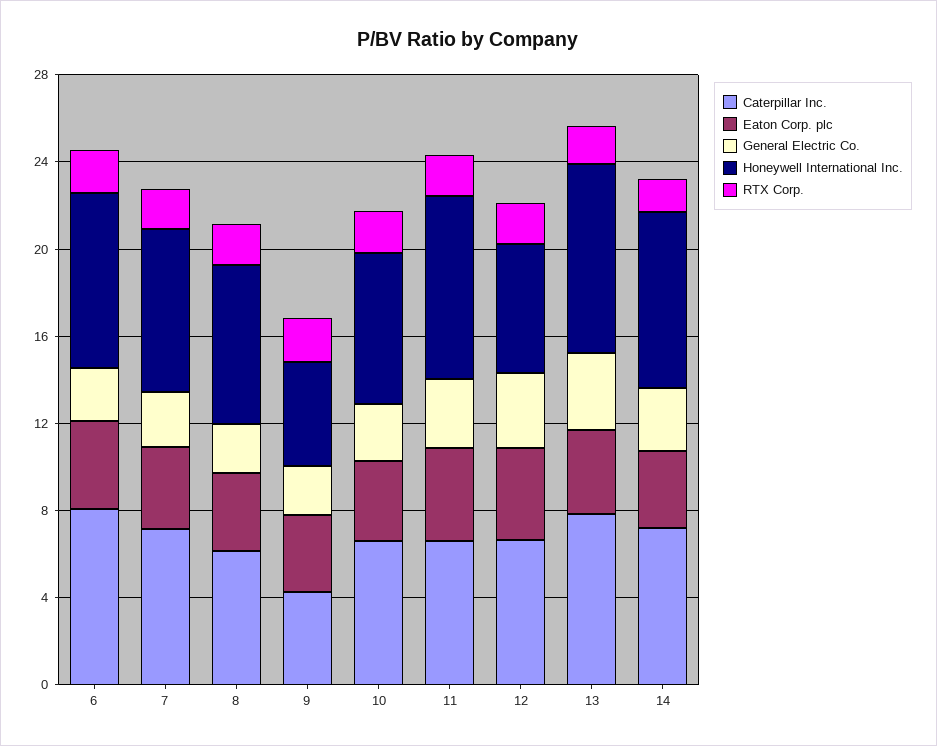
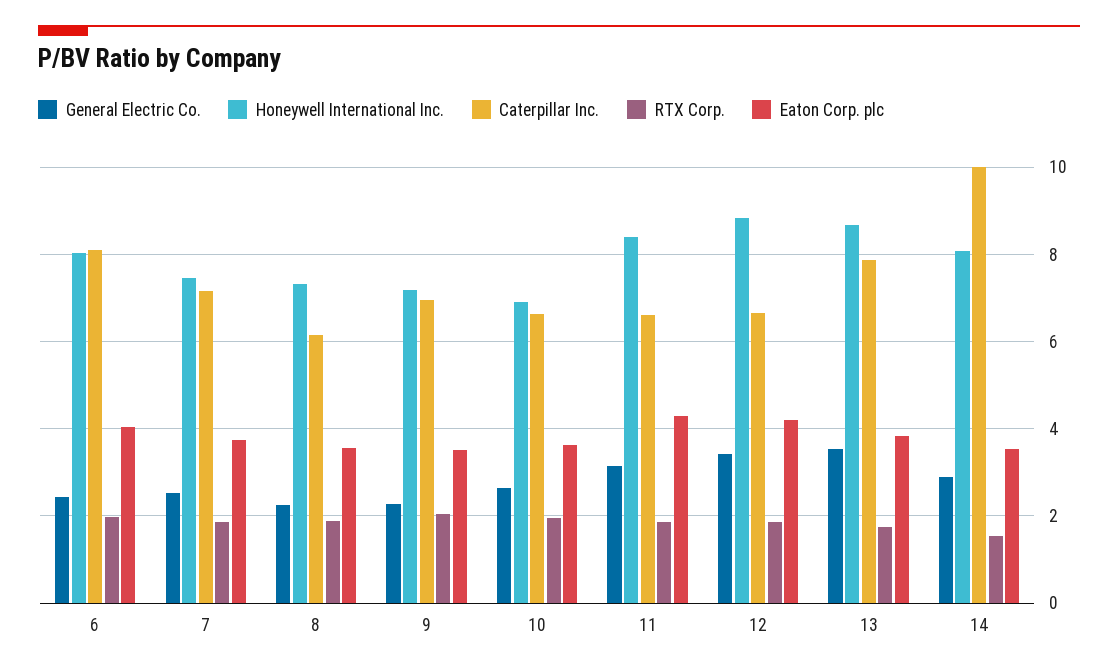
Caterpillar Inc., 9: 4 -> 7
Honeywell International Inc., 9: 5 -> 7.2
Honeywell International Inc., 12: 6 -> 8.8
Caterpillar Inc., 14: 7 -> 10

